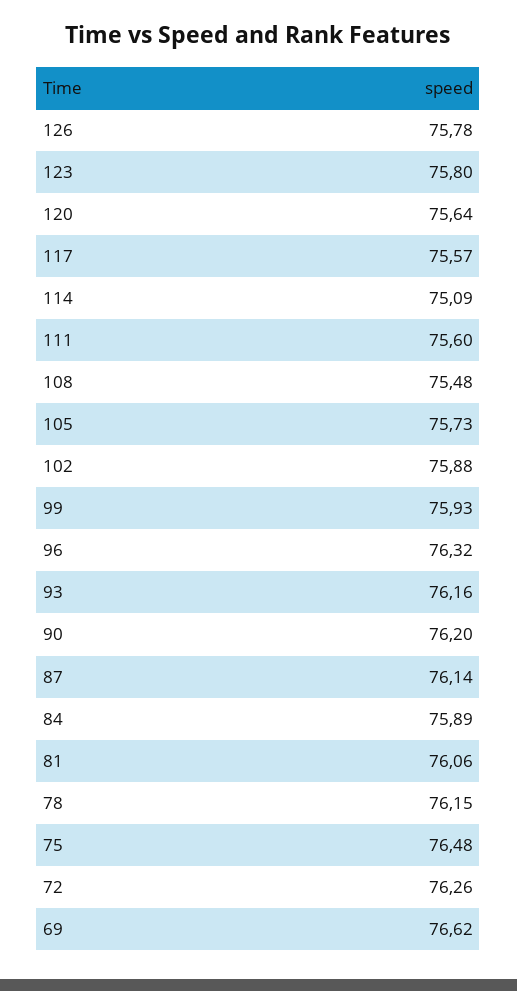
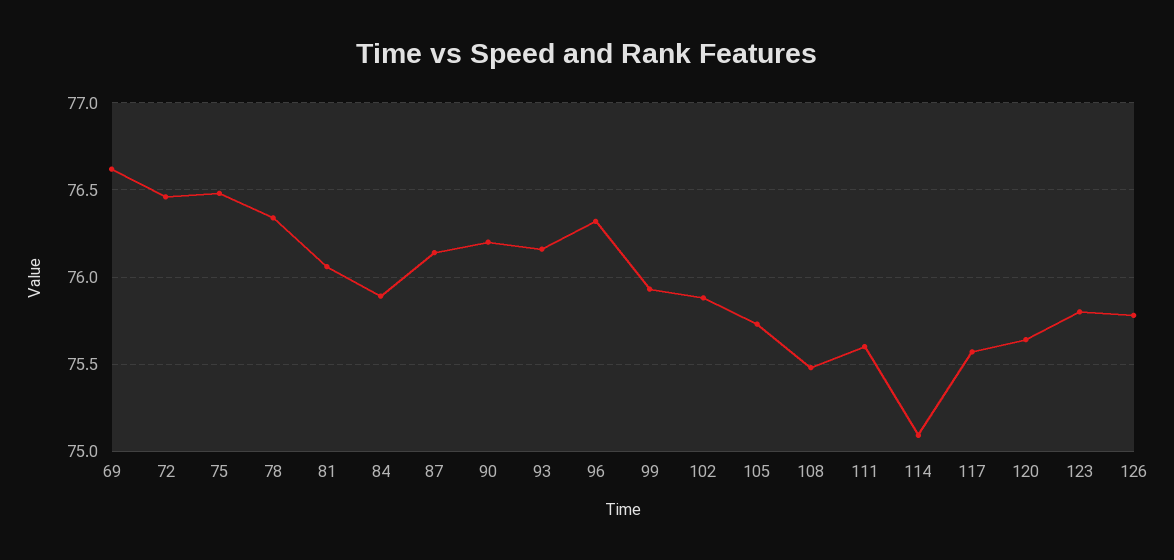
78: 76.15 -> 76.35
72: 76.26 -> 76.45

